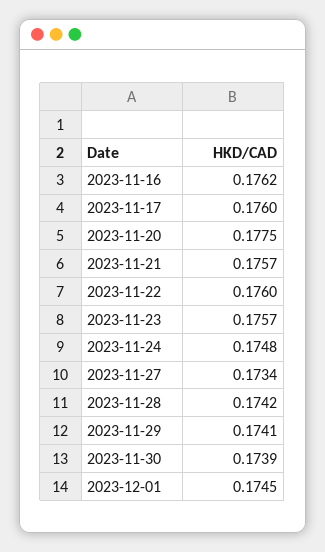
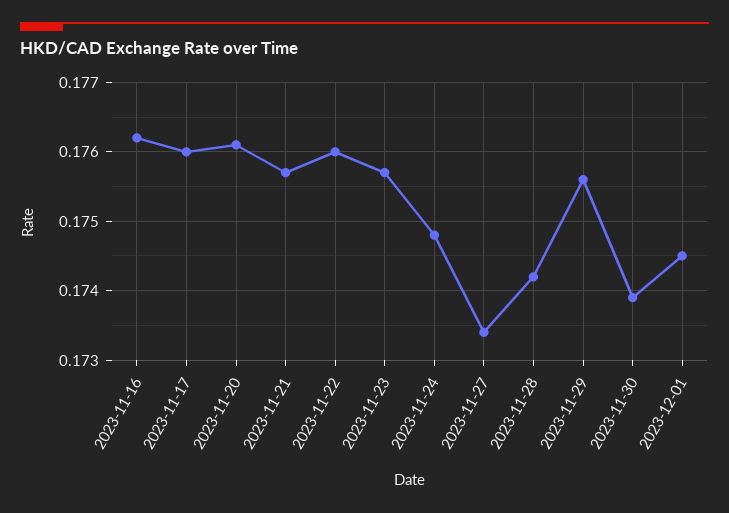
2023-11-20: 0.1775 -> 0.1761
2023-11-29: 0.1741 -> 0.1756

